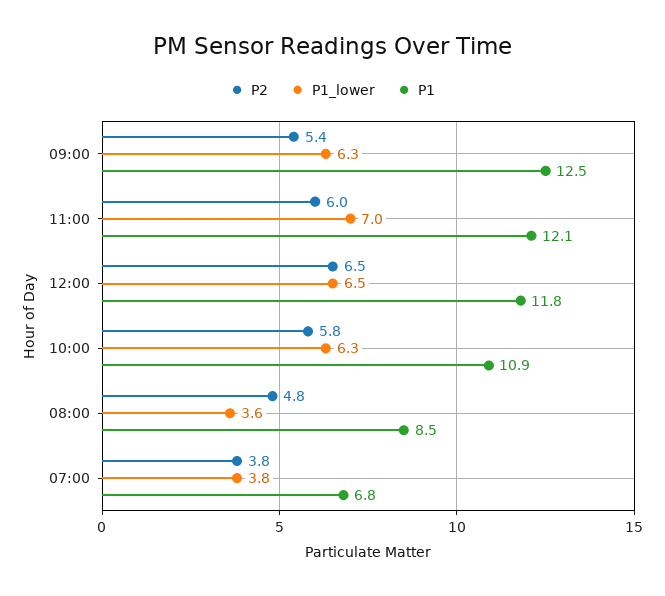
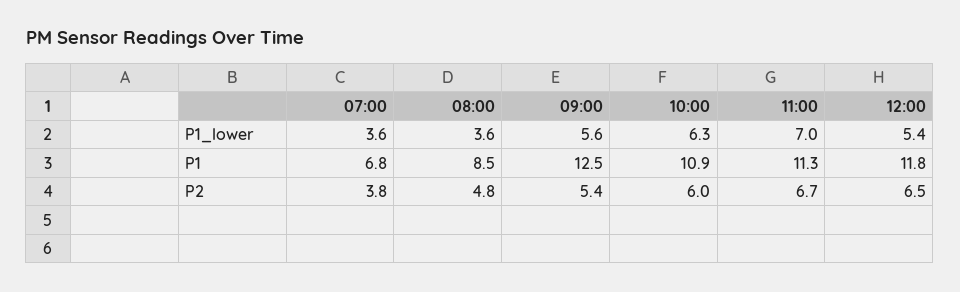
P1_lower, 09:00: 6.3 -> 5.6
P2, 11:00: 6 -> 6.7
P1, 11:00: 12.1 -> 11.3
P1_lower, 12:00: 6.5 -> 5.4
P2, 10:00: 5.8 -> 6
P1_lower, 07:00: 3.8 -> 3.6

